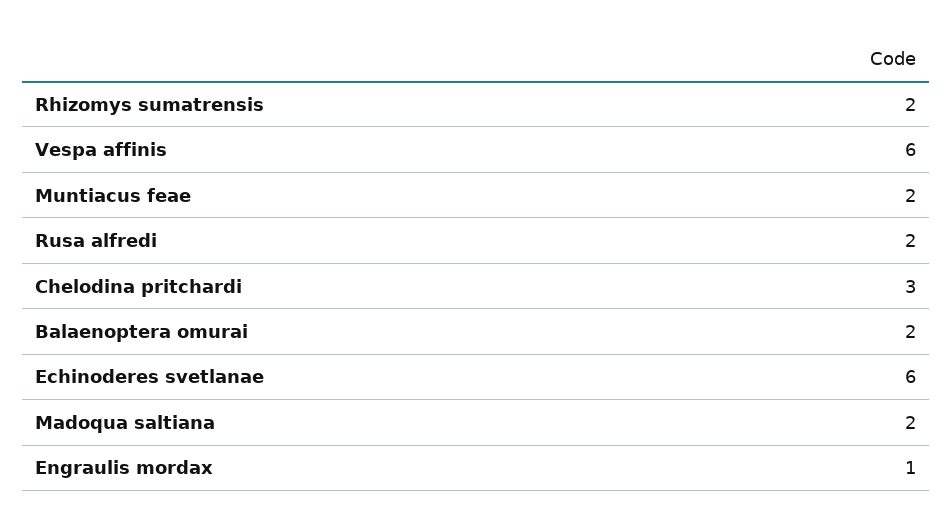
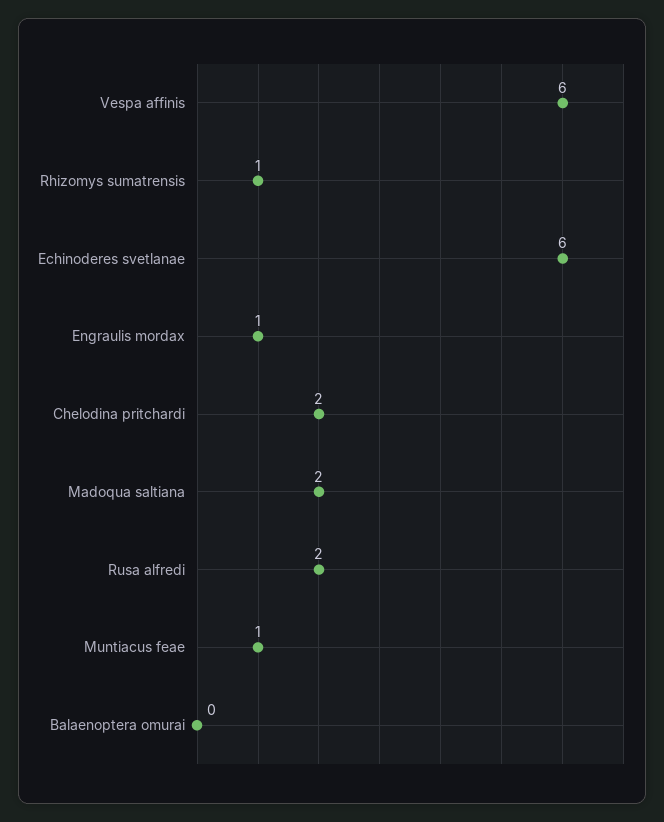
Rhizomys sumatrensis: 2 -> 1
Muntiacus feae: 2 -> 1
Chelodina pritchardi: 3 -> 2
Balaenoptera omurai: 2 -> 0

